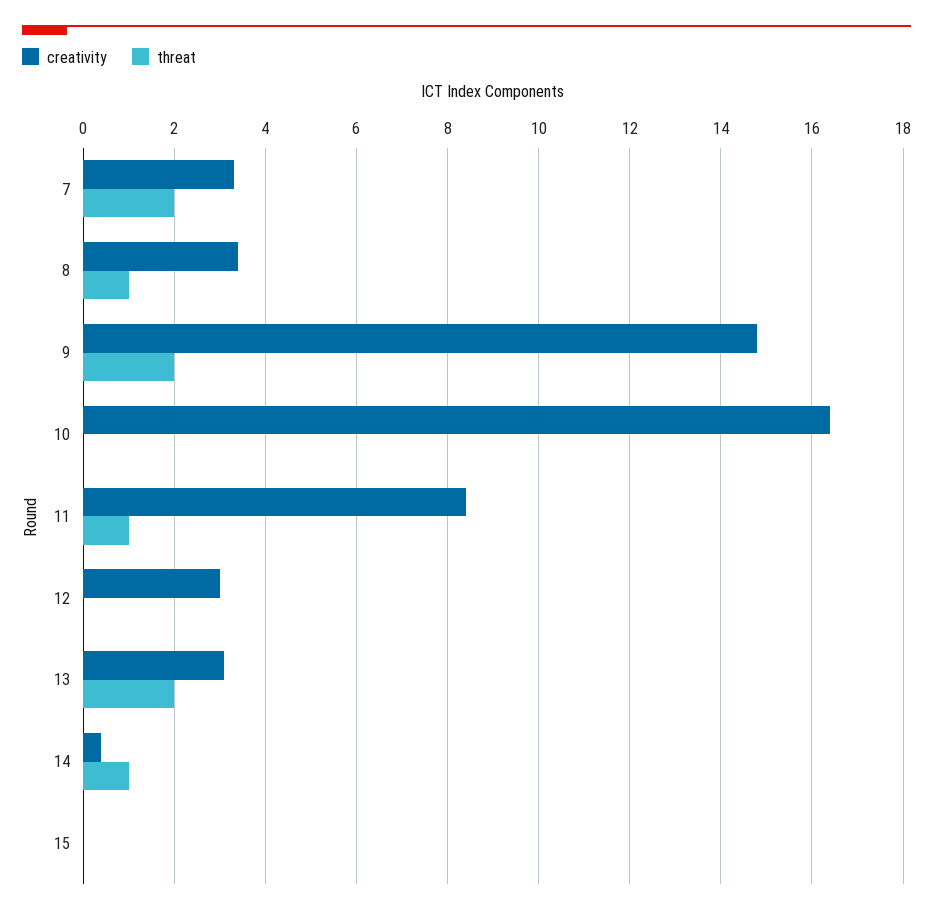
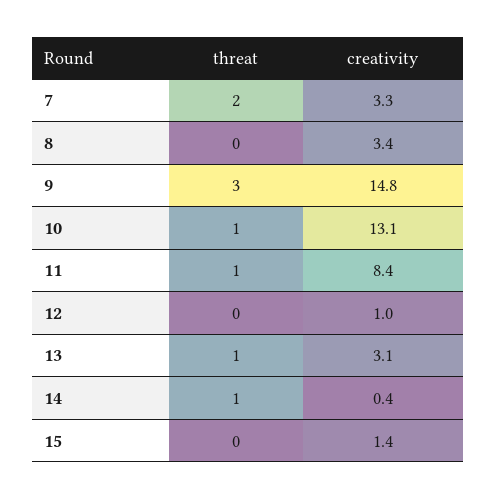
threat, 8: 1 -> 0
threat, 9: 2 -> 3
creativity, 10: 16.5 -> 13.1
threat, 10: 0 -> 1
creativity, 12: 3 -> 1
threat, 13: 2 -> 1
creativity, 15: 0 -> 1.4

